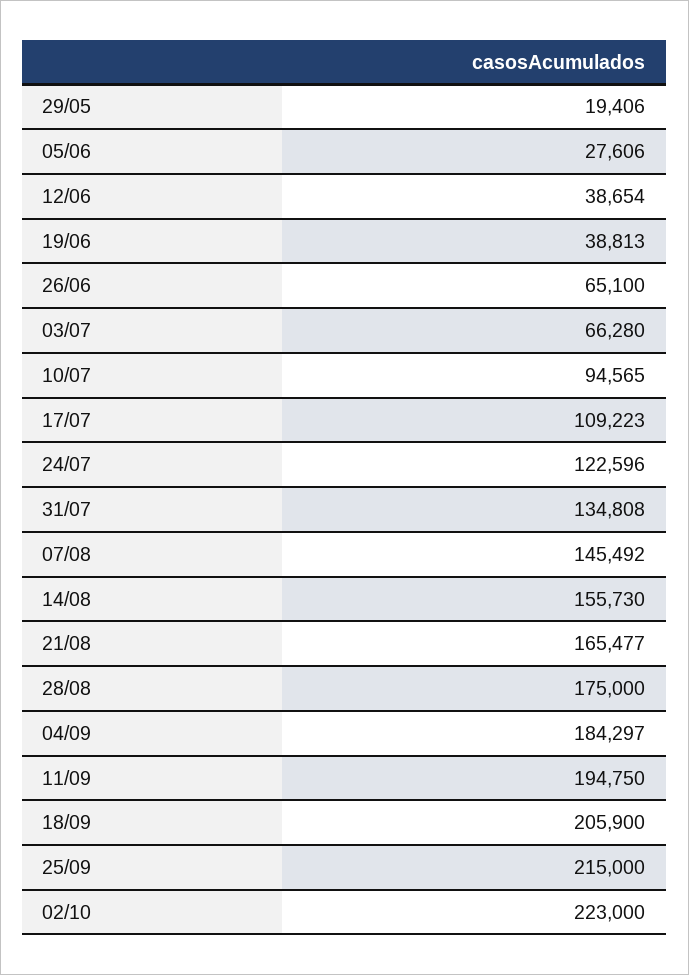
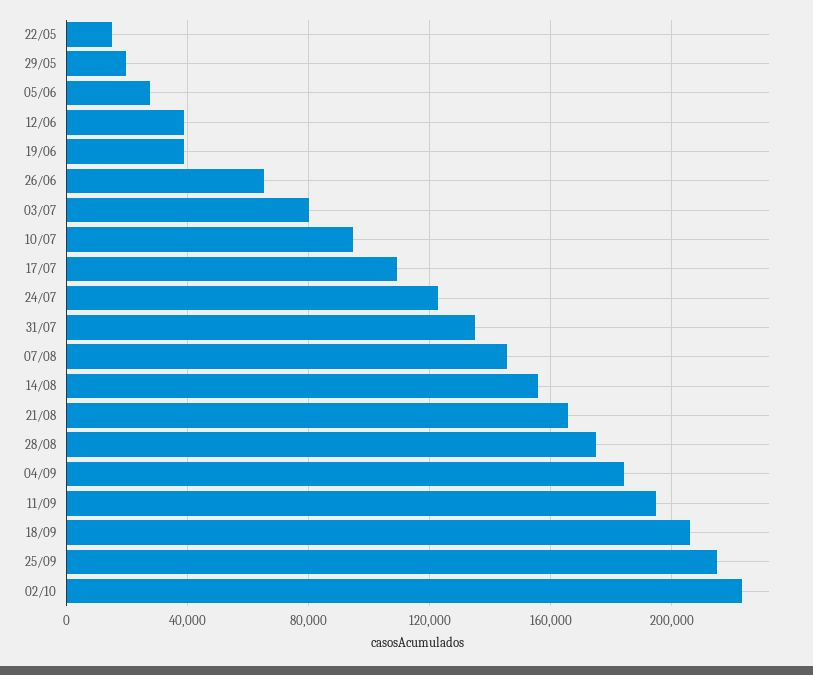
03/07: 66280 -> 80000
22/05: none -> 15000

